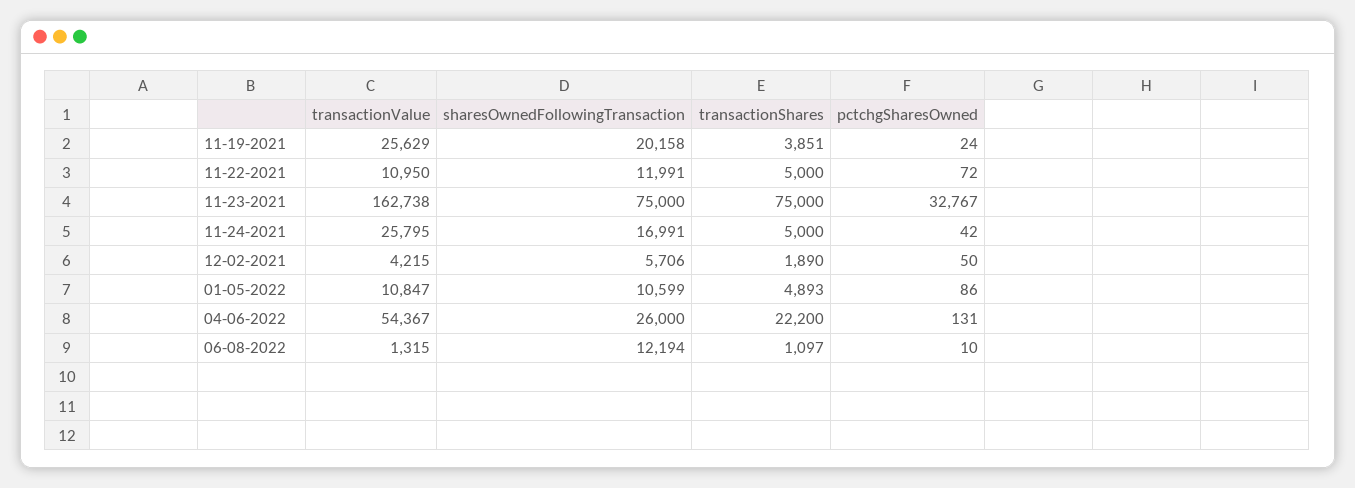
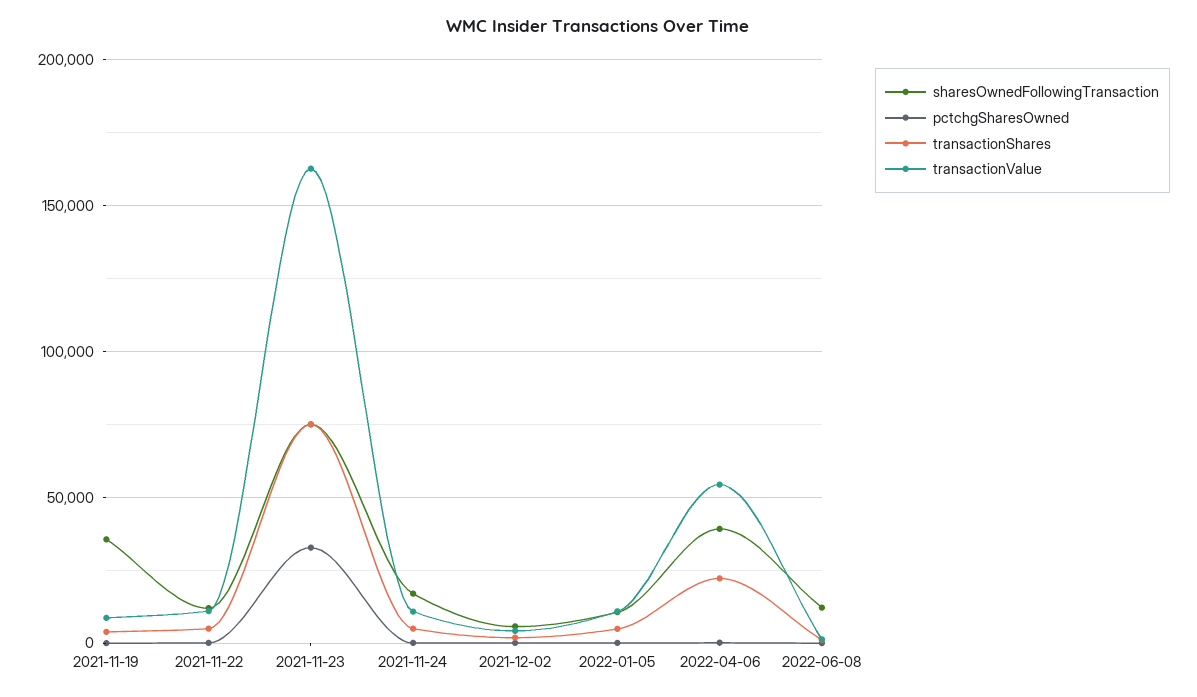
transactionValue, 11-19-2021: 25629 -> 10000
sharesOwnedFollowingTransaction, 11-19-2021: 20158 -> 35000
transactionValue, 11-24-2021: 25795 -> 10000
sharesOwnedFollowingTransaction, 04-06-2022: 26000 -> 40000

